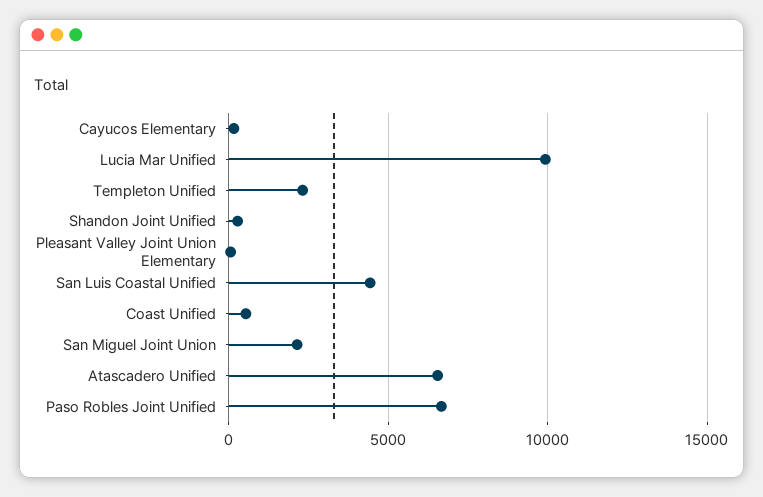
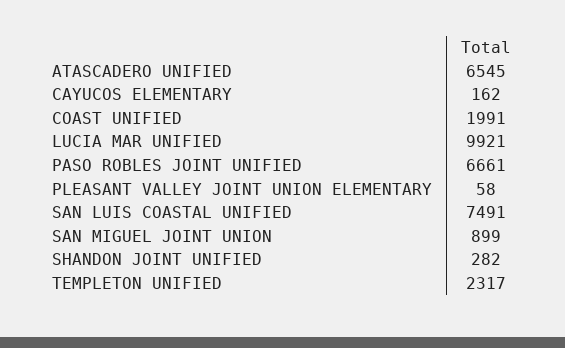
San Luis Coastal Unified: 4500 -> 7491
Coast Unified: 500 -> 1991
San Miguel Joint Union: 2000 -> 899

